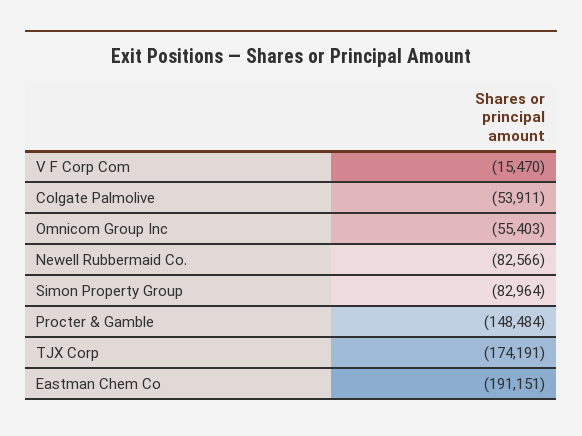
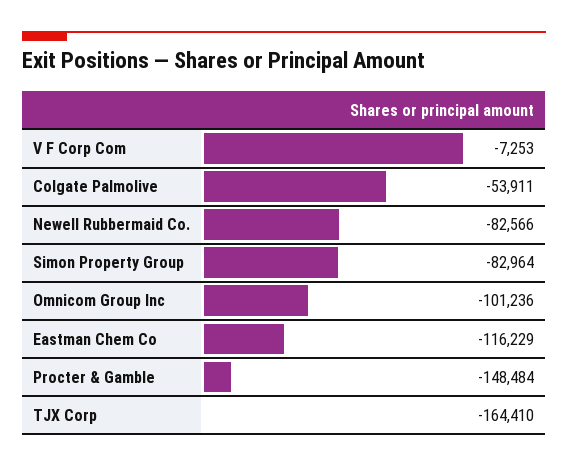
V F Corp Com: -15470 -> -7253
Omnicom Group Inc: -55403 -> -101236
TJX Corp: -174191 -> -164410
Eastman Chem Co: -191151 -> -116229

